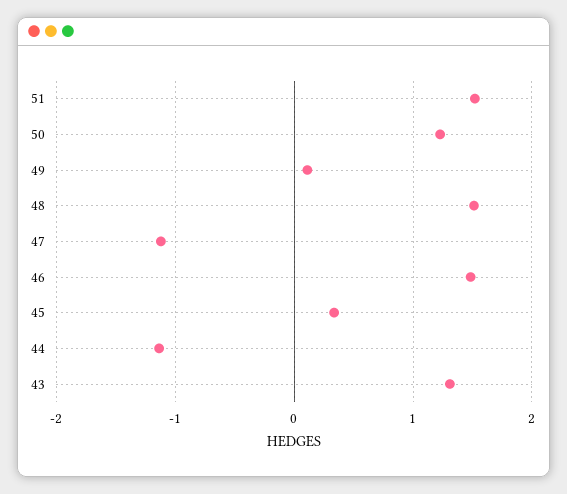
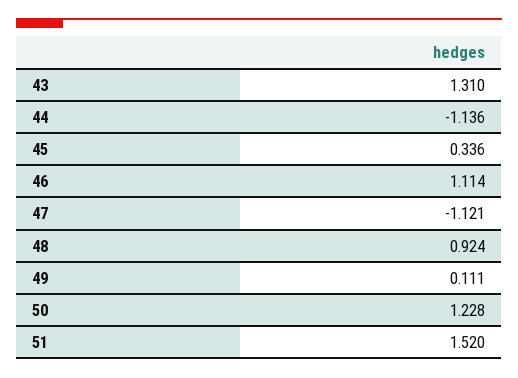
48: 1.5 -> 0.924
46: 1.5 -> 1.114

